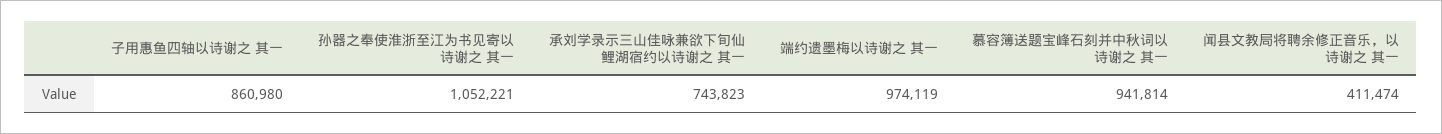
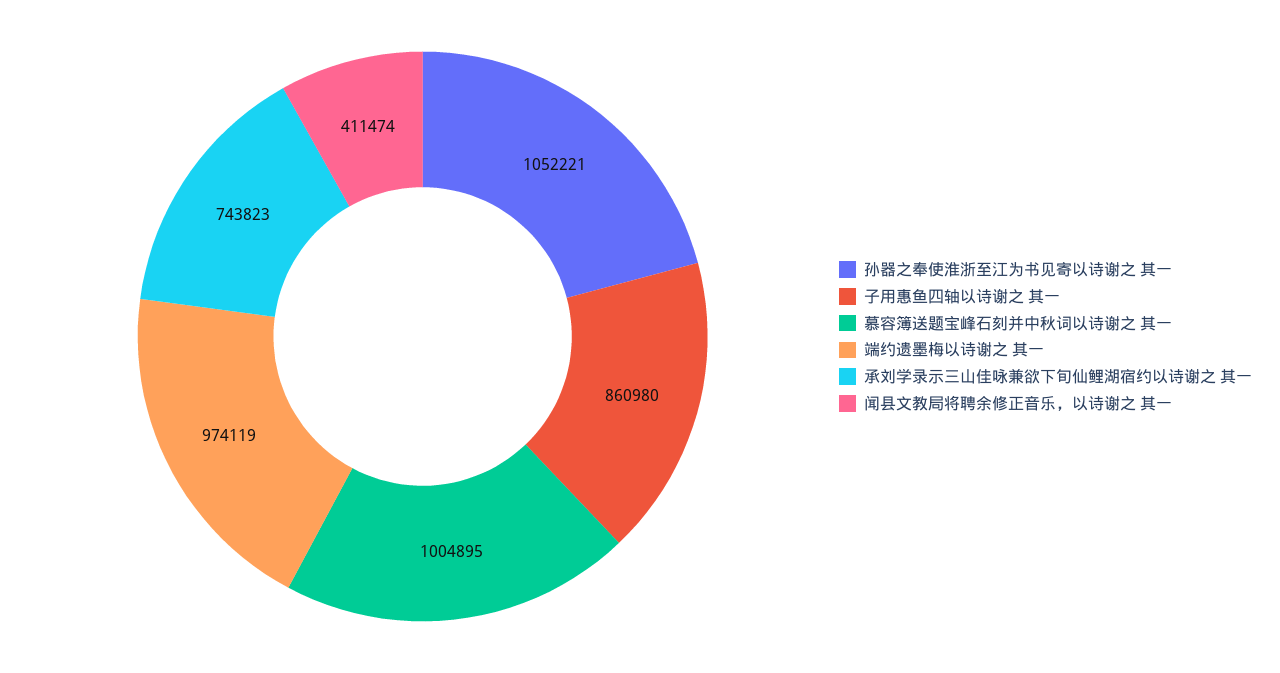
慕容簿送题宝峰石刻并中秋词以诗谢之 其一: 941814 -> 1004895

